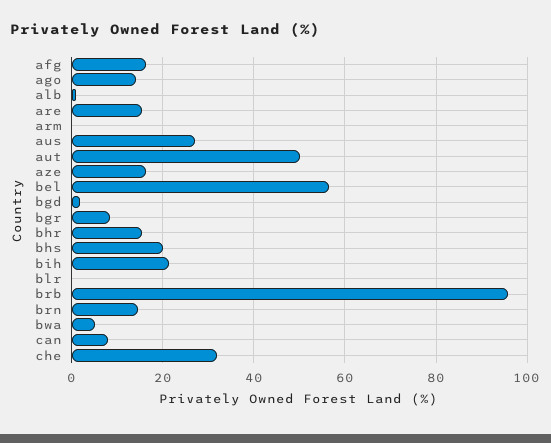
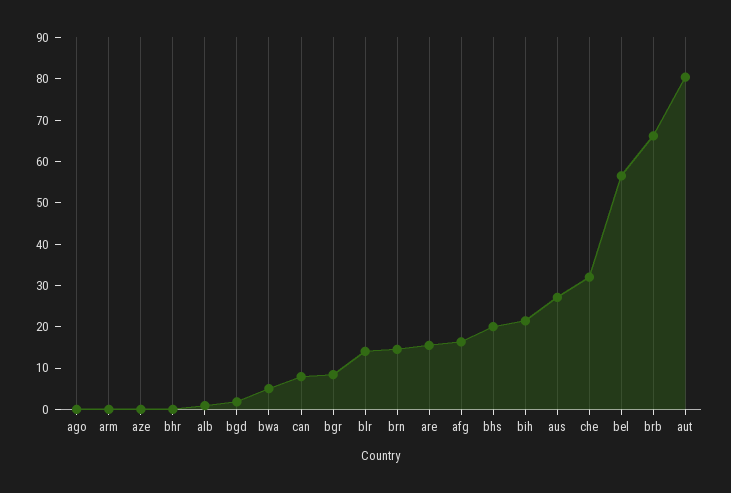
ago: 14 -> 0
aut: 50 -> 80
aze: 16 -> 0
bhr: 16 -> 0
blr: 0 -> 14
brb: 96 -> 66

